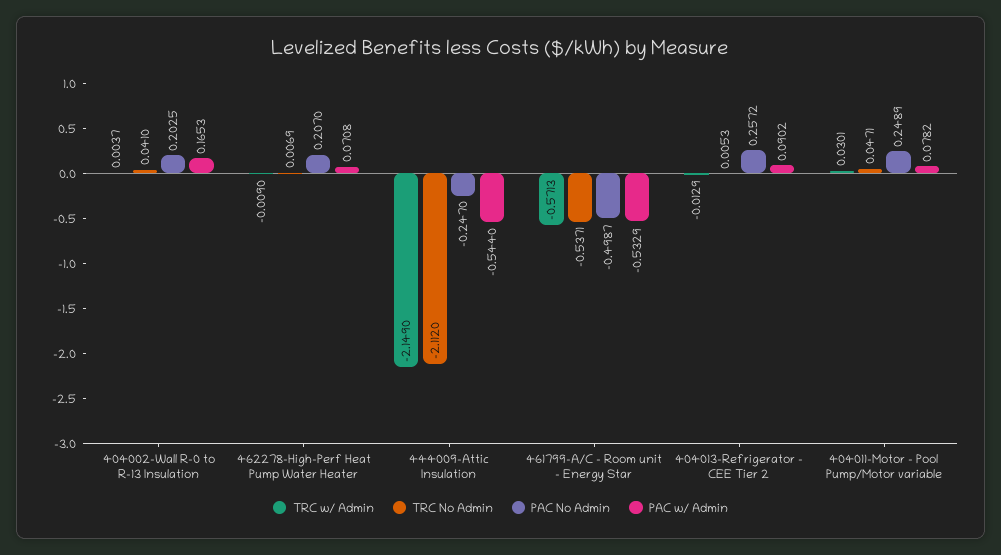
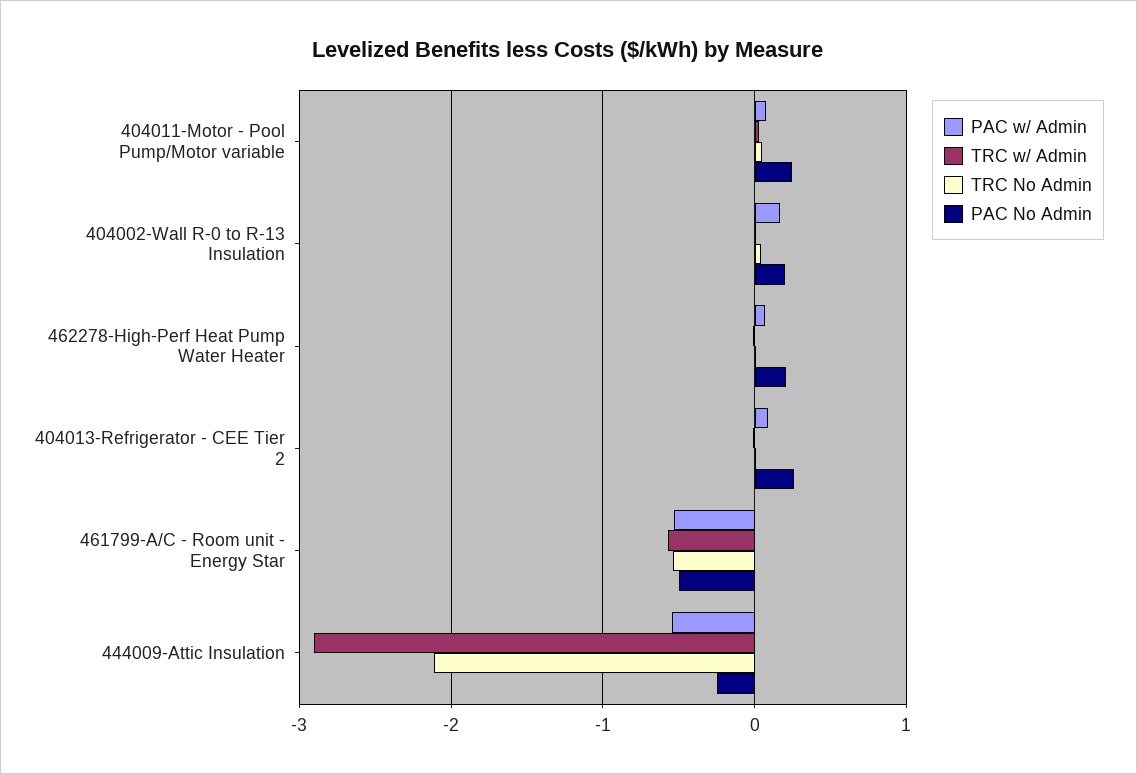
TRC w/ Admin, 444009-Attic Insulation: -2.149 -> -2.9

